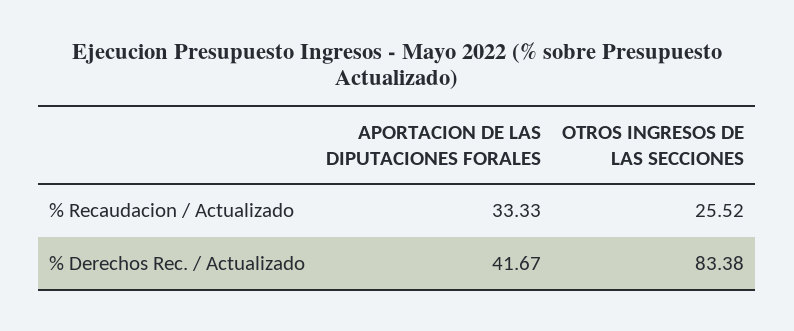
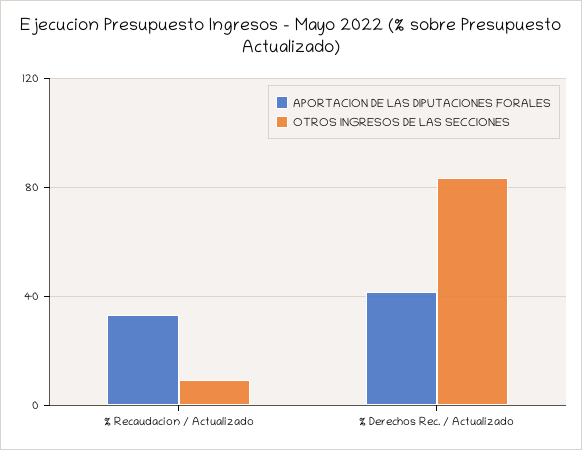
OTROS INGRESOS DE LAS SECCIONES, % Recaudacion / Actualizado: 25.52 -> 10

